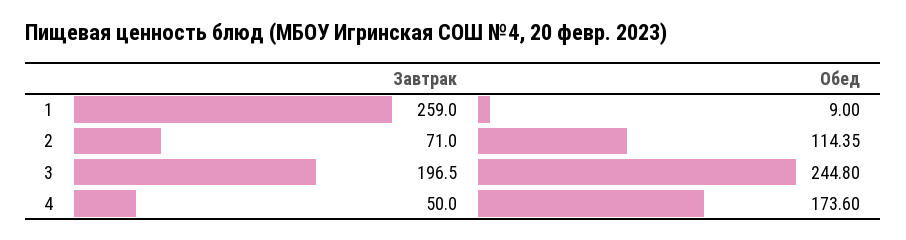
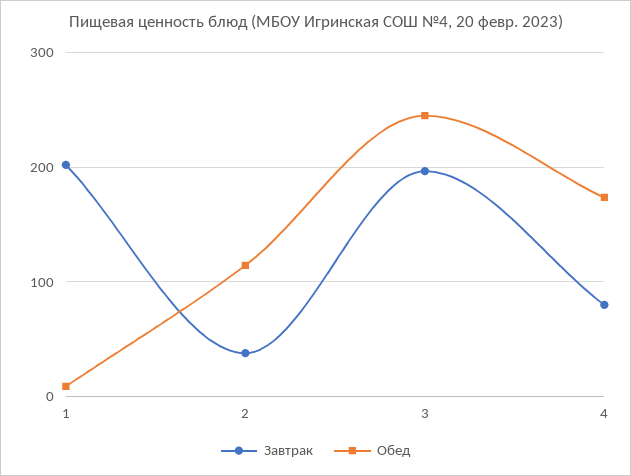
Завтрак, 1: 259 -> 200
Завтрак, 2: 71 -> 40
Завтрак, 4: 50 -> 80

